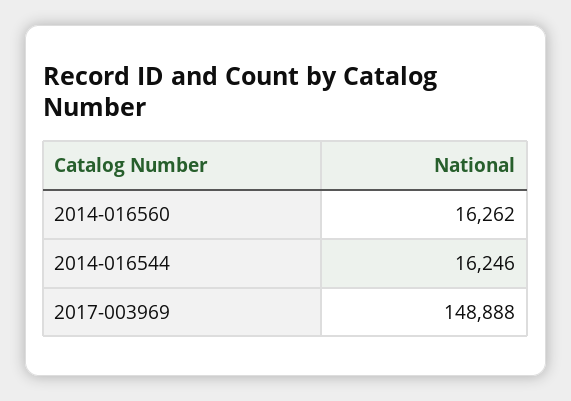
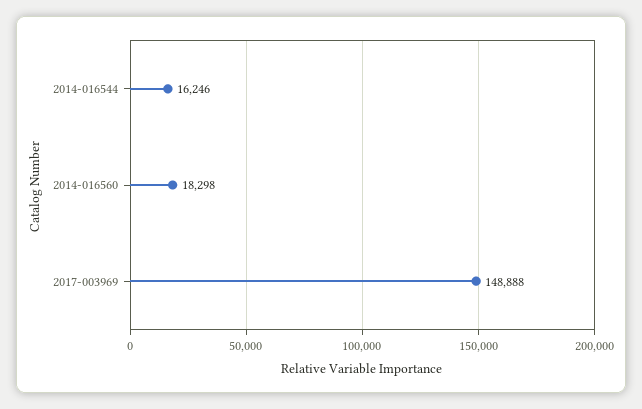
2014-016560: 16262 -> 18298

